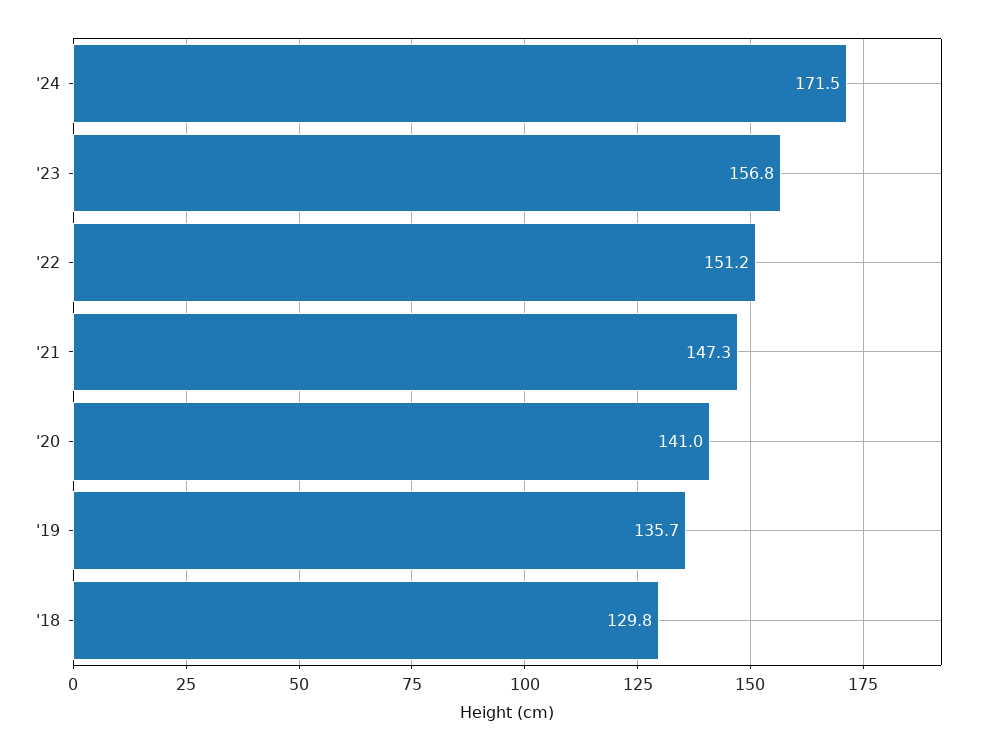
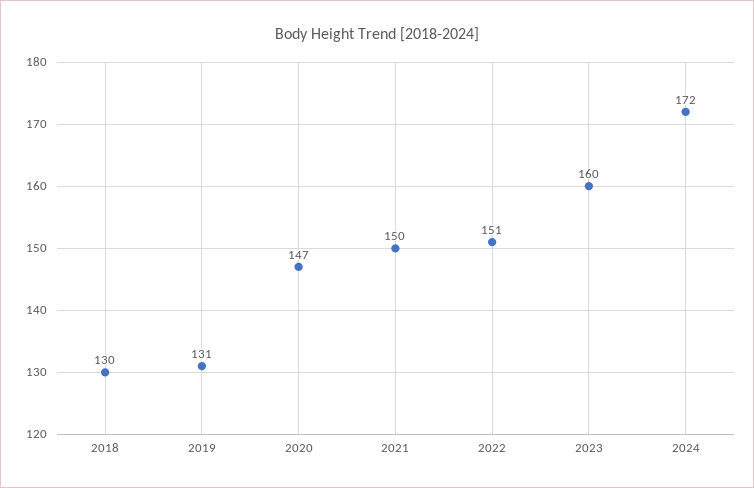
'23: 156.8 -> 160
'21: 147.3 -> 150
'20: 141 -> 147
'19: 135.7 -> 131

